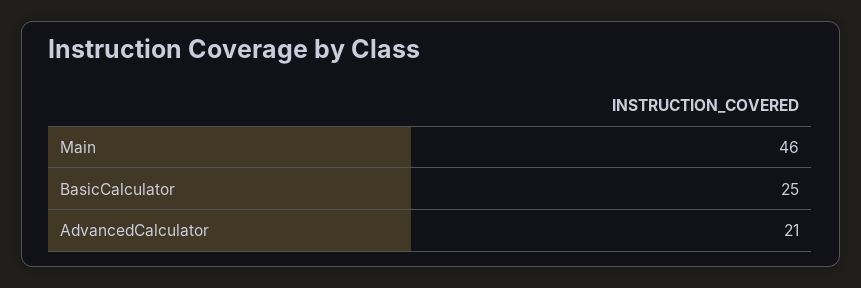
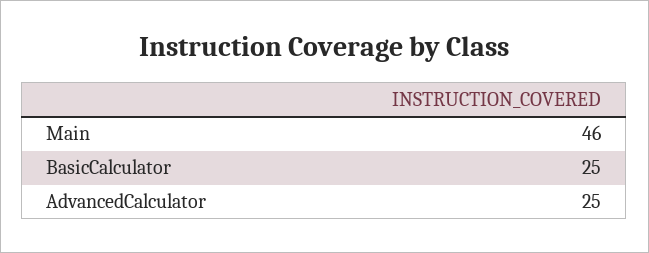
AdvancedCalculator: 21 -> 25

